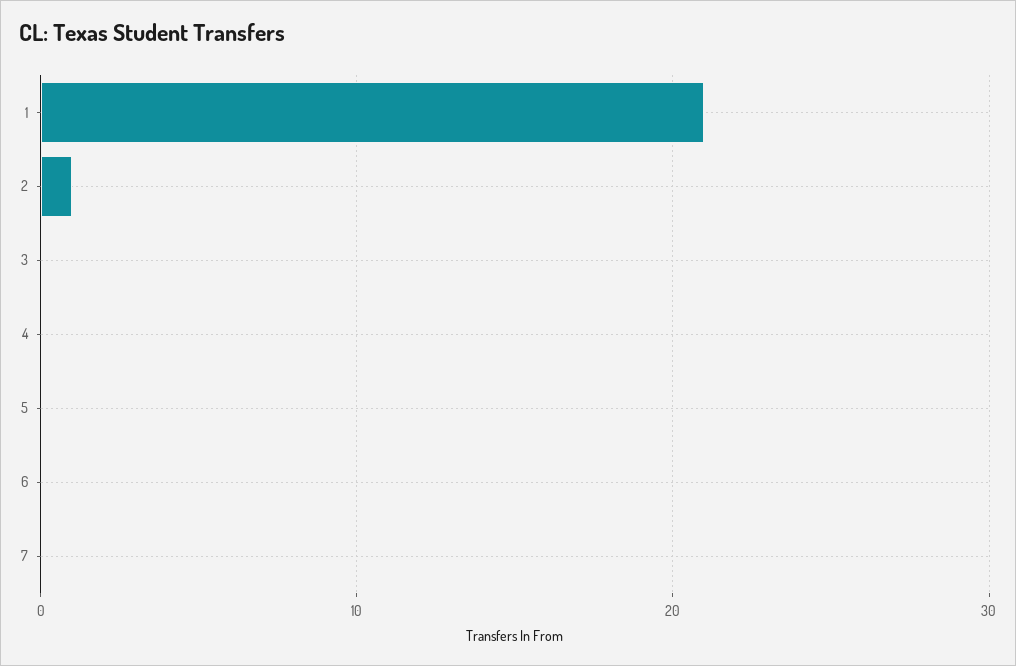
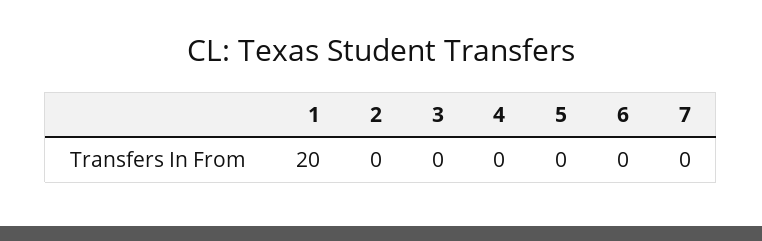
1: 21 -> 20
2: 1 -> 0

